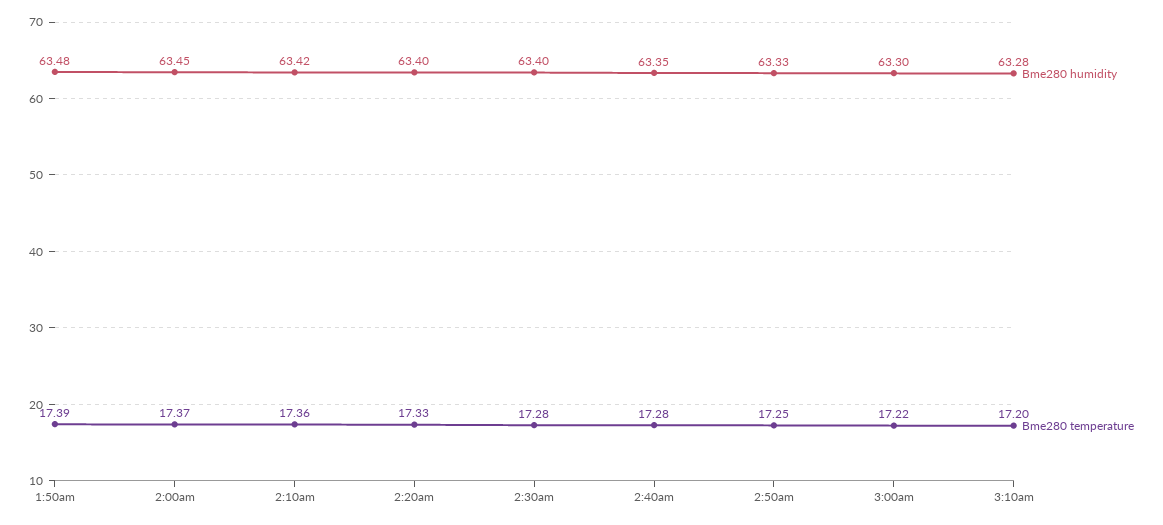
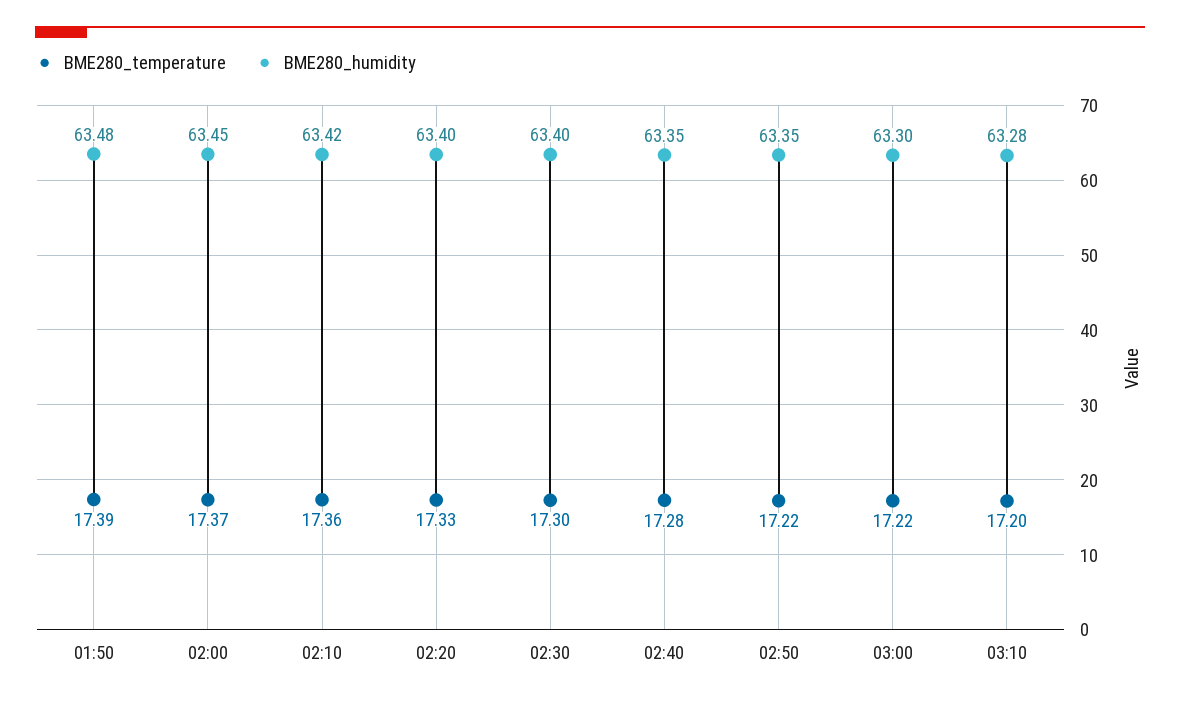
Bme280 temperature, 2:30am: 17.28 -> 17.3
Bme280 humidity, 2:50am: 63.33 -> 63.35
Bme280 temperature, 2:50am: 17.25 -> 17.22

